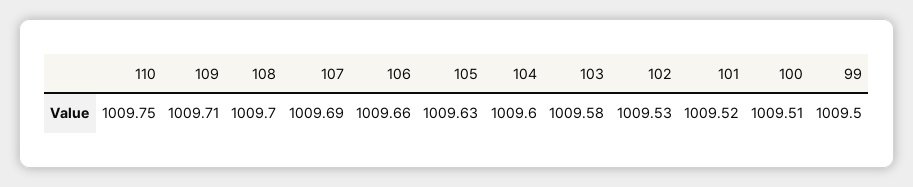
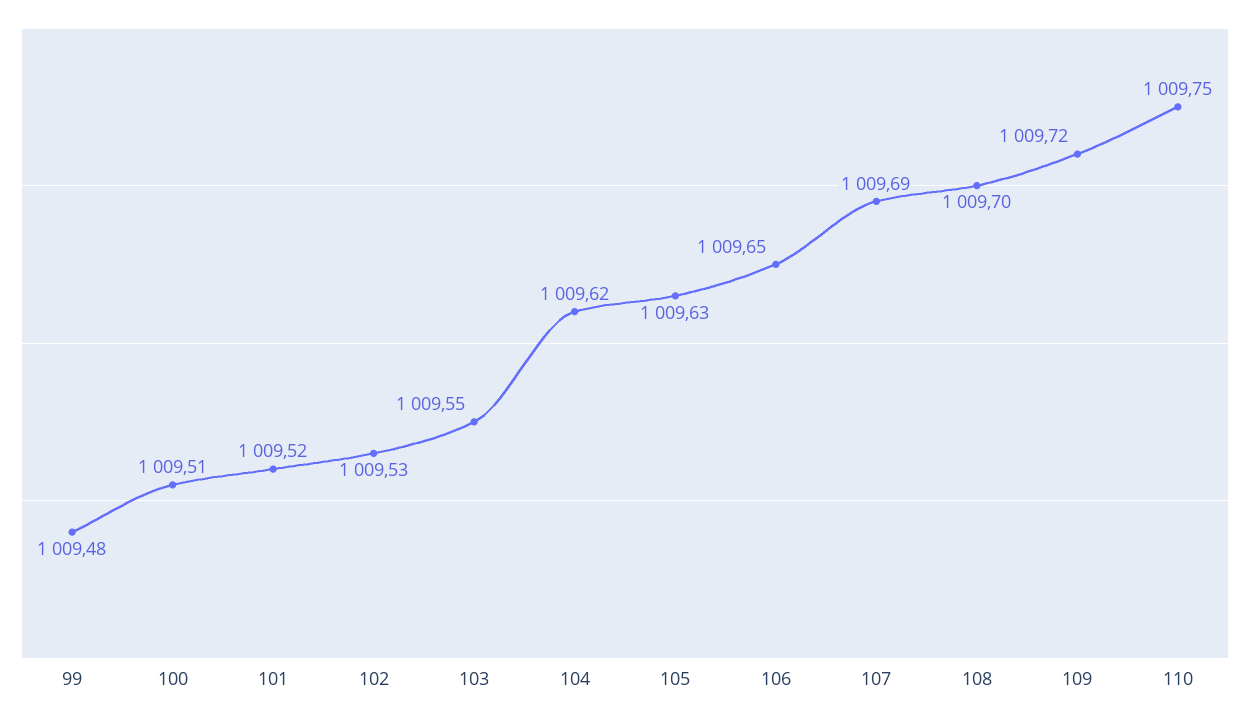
109: 1009.71 -> 1009.72
106: 1009.66 -> 1009.65
104: 1009.6 -> 1009.62
103: 1009.58 -> 1009.55
99: 1009.5 -> 1009.48

